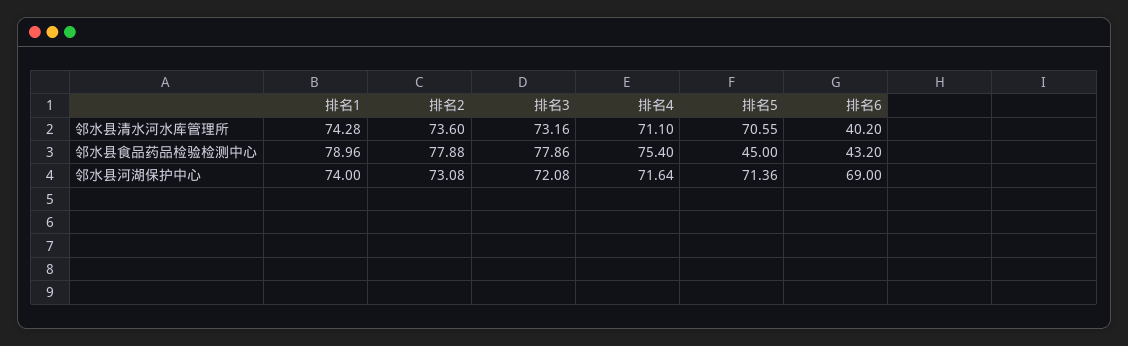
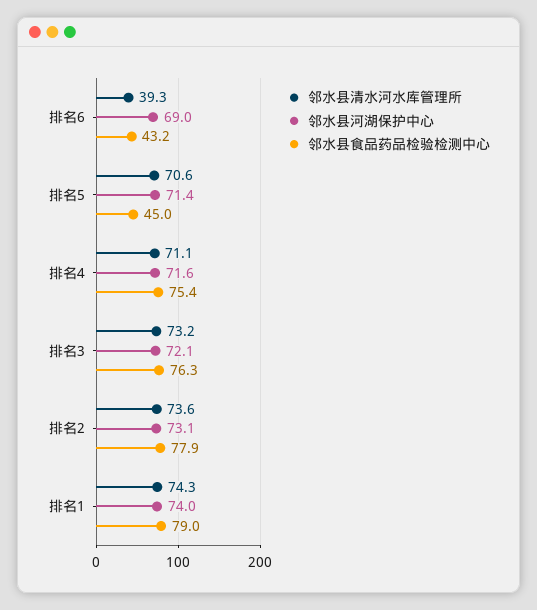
邻水县清水河水库管理所, 排名6: 40.2 -> 39.3
邻水县食品药品检验检测中心, 排名3: 77.86 -> 76.3

